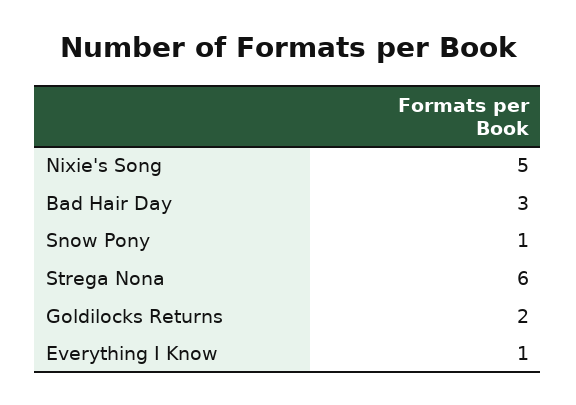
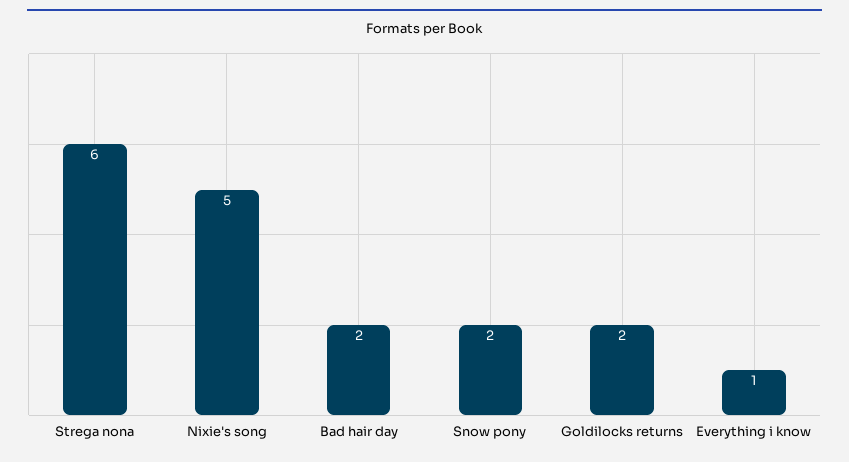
Bad Hair Day: 3 -> 2
Snow Pony: 1 -> 2

